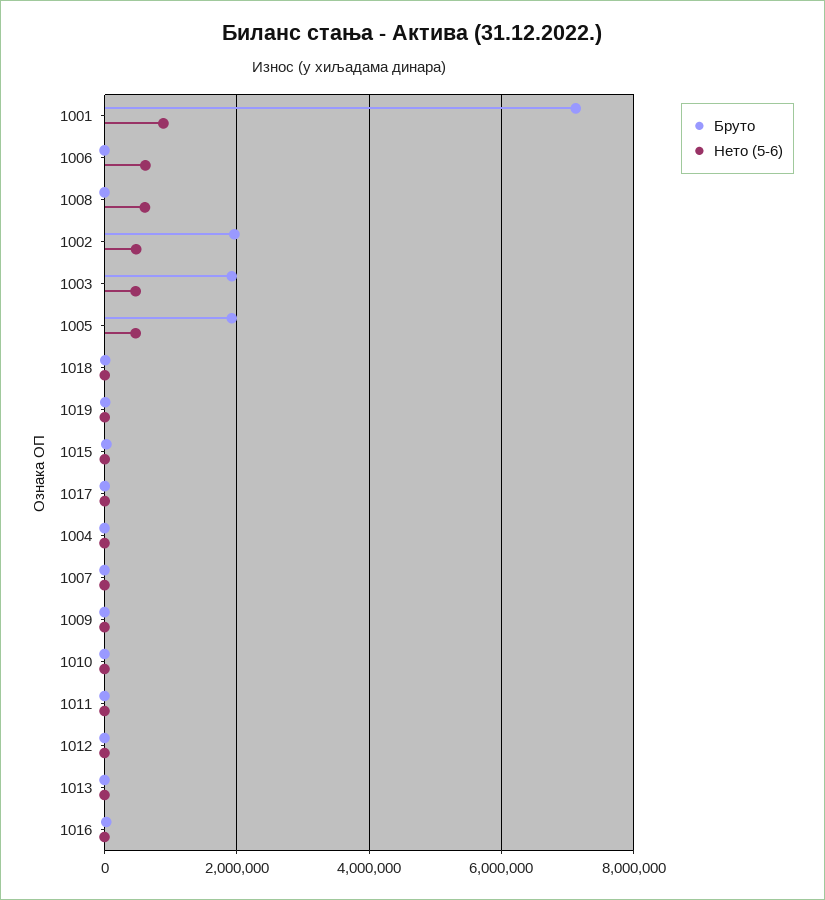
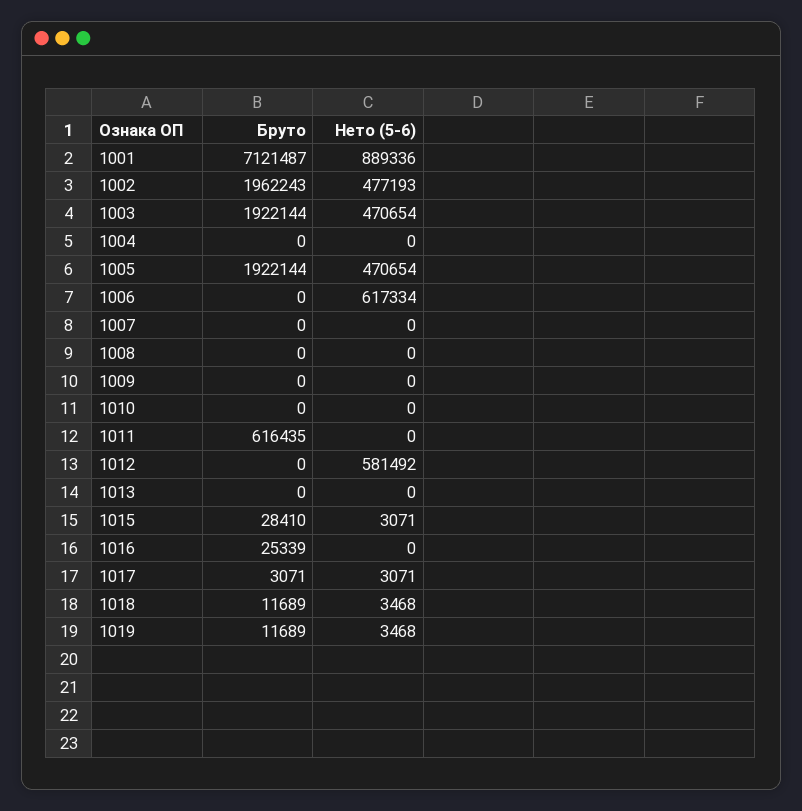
Нето (5-6), 1008: 600000 -> 0
Бруто, 1011: 0 -> 616435
Нето (5-6), 1012: 0 -> 581492

